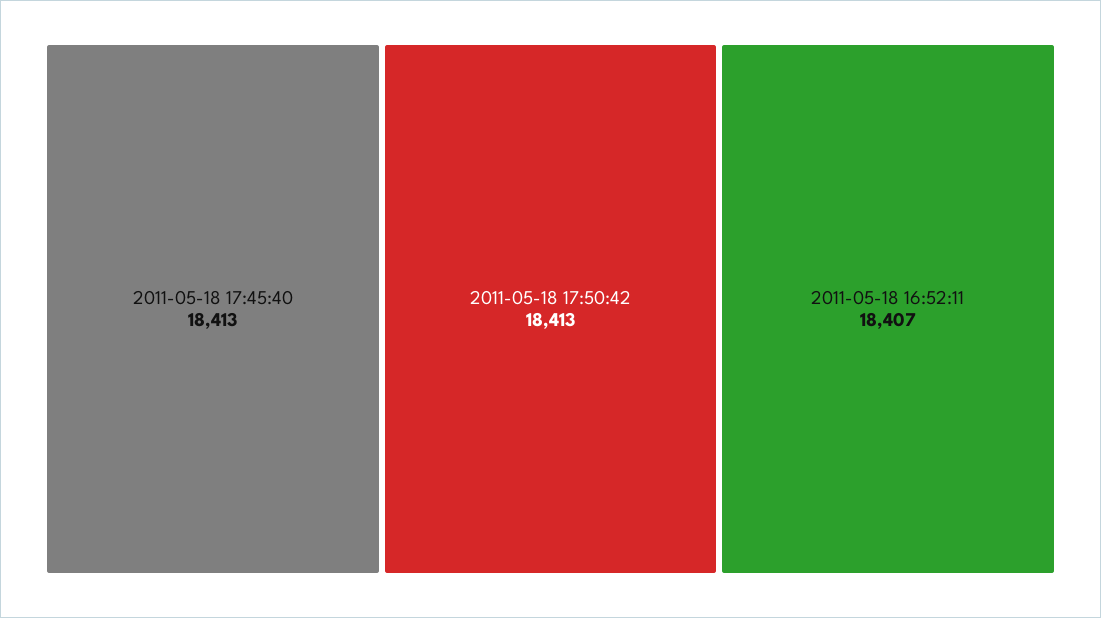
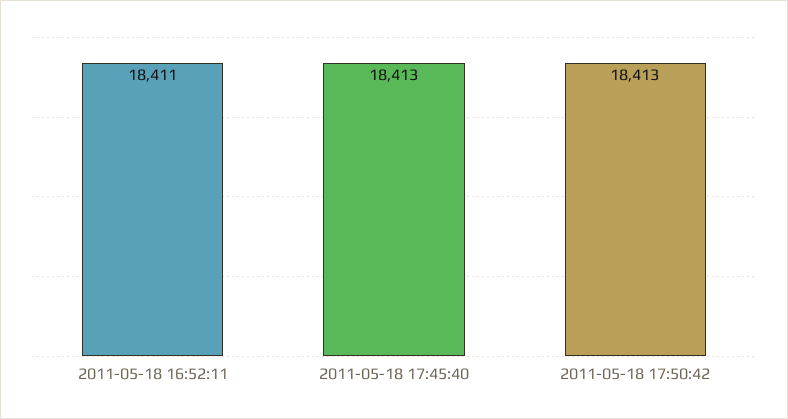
2011-05-18 16:52:11: 18407 -> 18411

